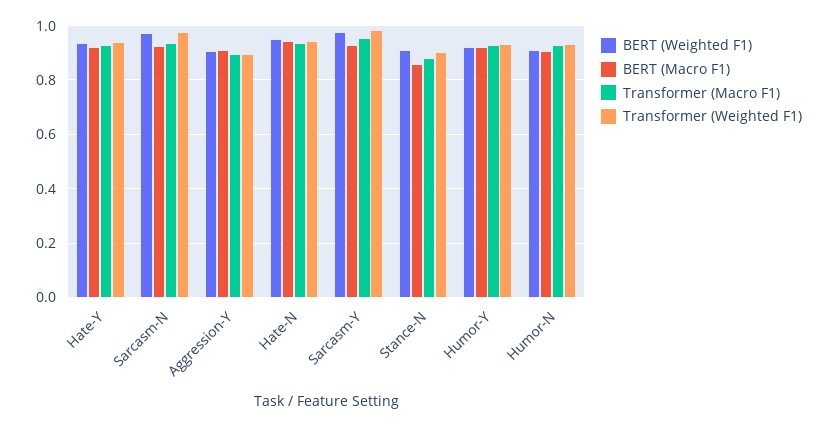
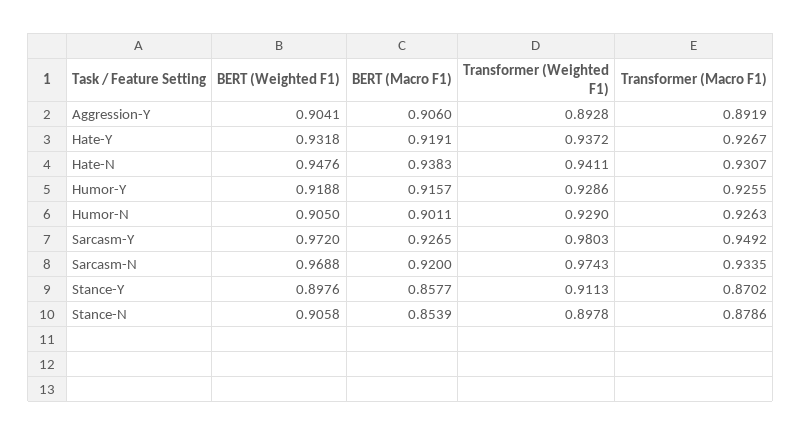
BERT (Weighted F1), Stance-Y: none -> 0.8976
BERT (Macro F1), Stance-Y: none -> 0.8577
Transformer (Weighted F1), Stance-Y: none -> 0.9113
Transformer (Macro F1), Stance-Y: none -> 0.8702

